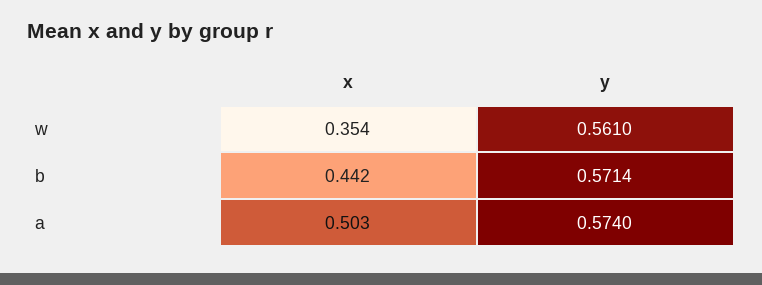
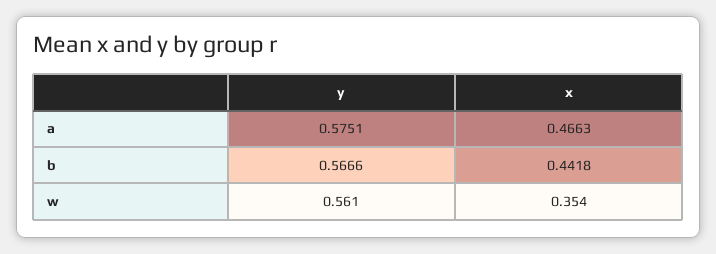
y, b: 0.5714 -> 0.5666
x, a: 0.503 -> 0.4663
y, a: 0.574 -> 0.5751

